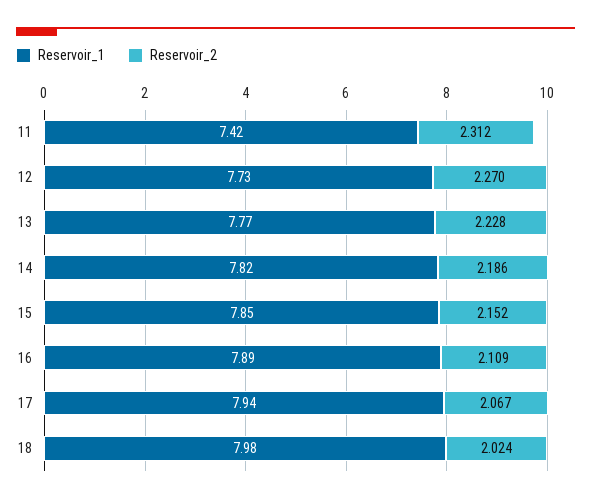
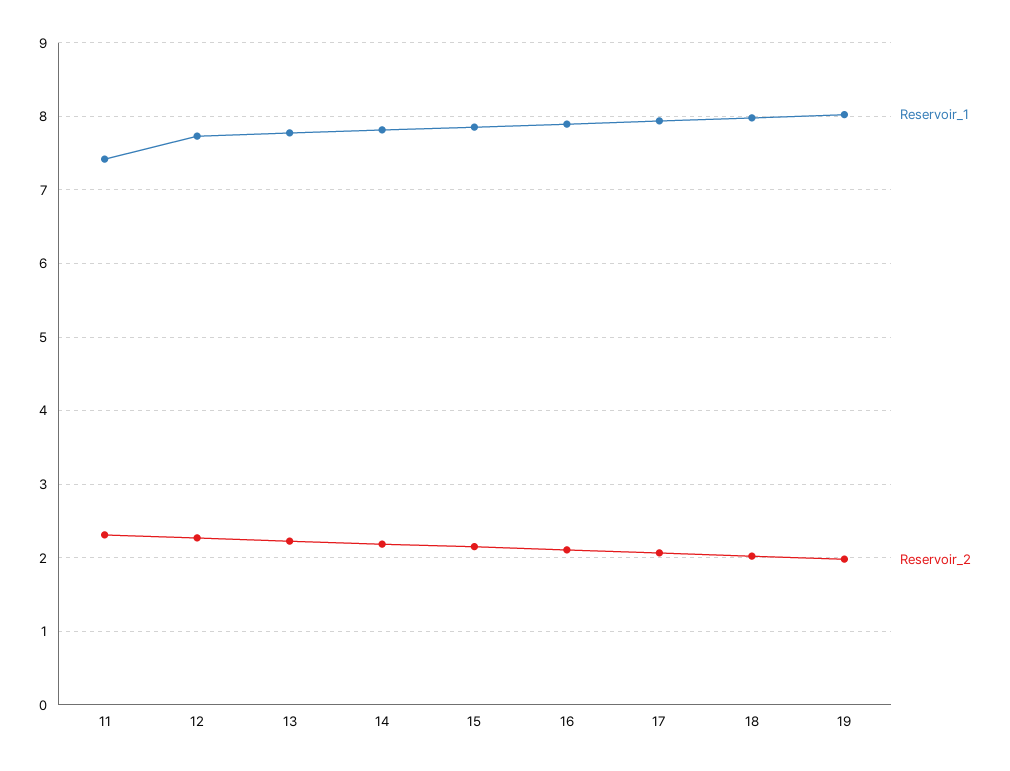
Reservoir_1, 19: none -> 8
Reservoir_2, 19: none -> 2

